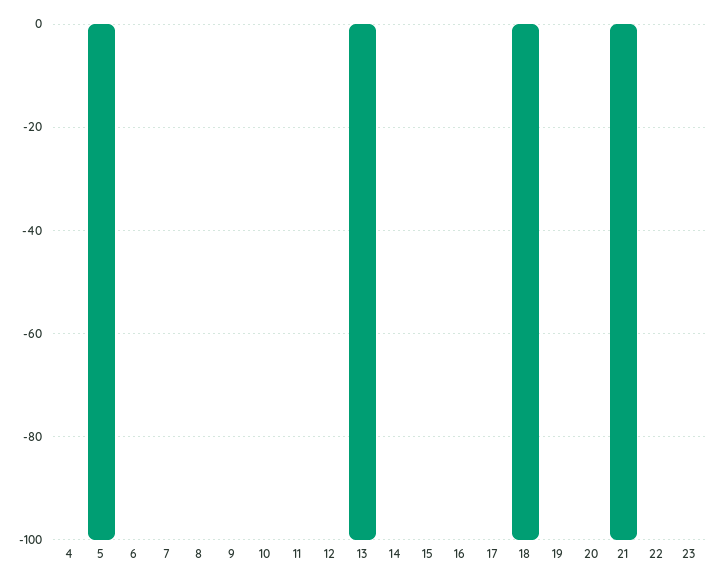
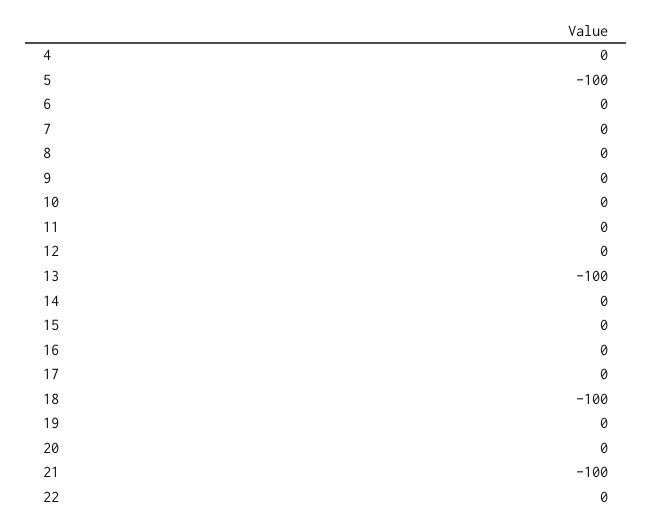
23: 0 -> none

